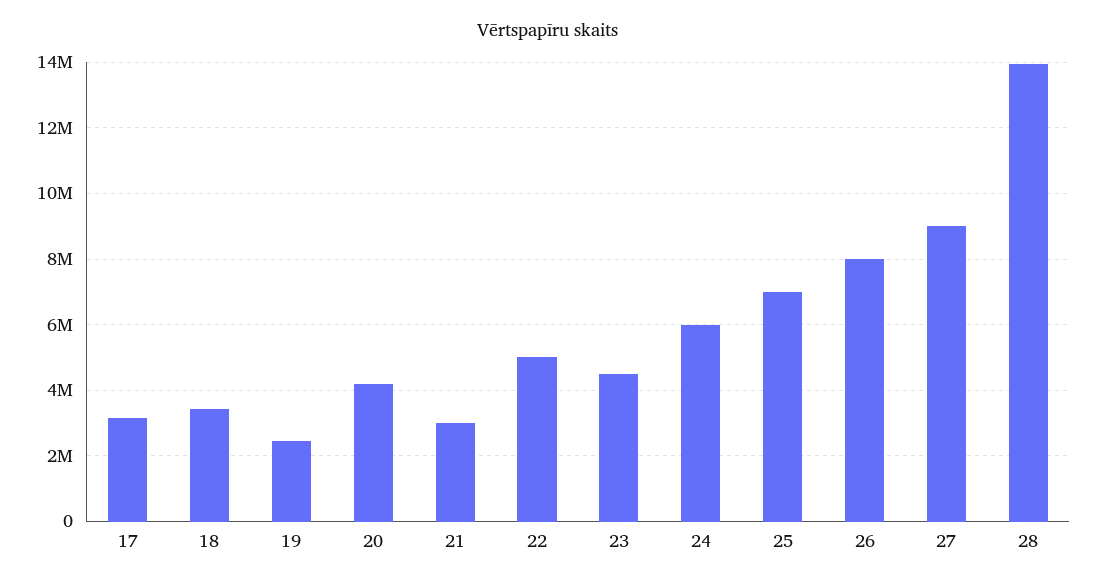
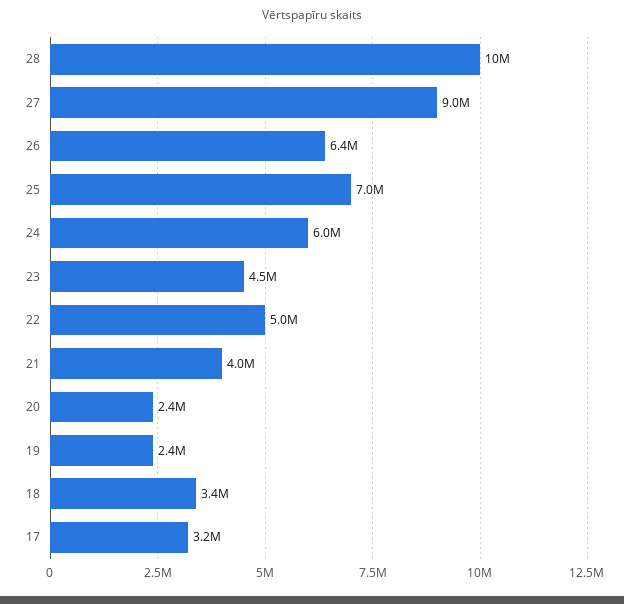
20: 4200000 -> 2400000
21: 3000000 -> 4000000
26: 8000000 -> 6400000
28: 14000000 -> 10000000

